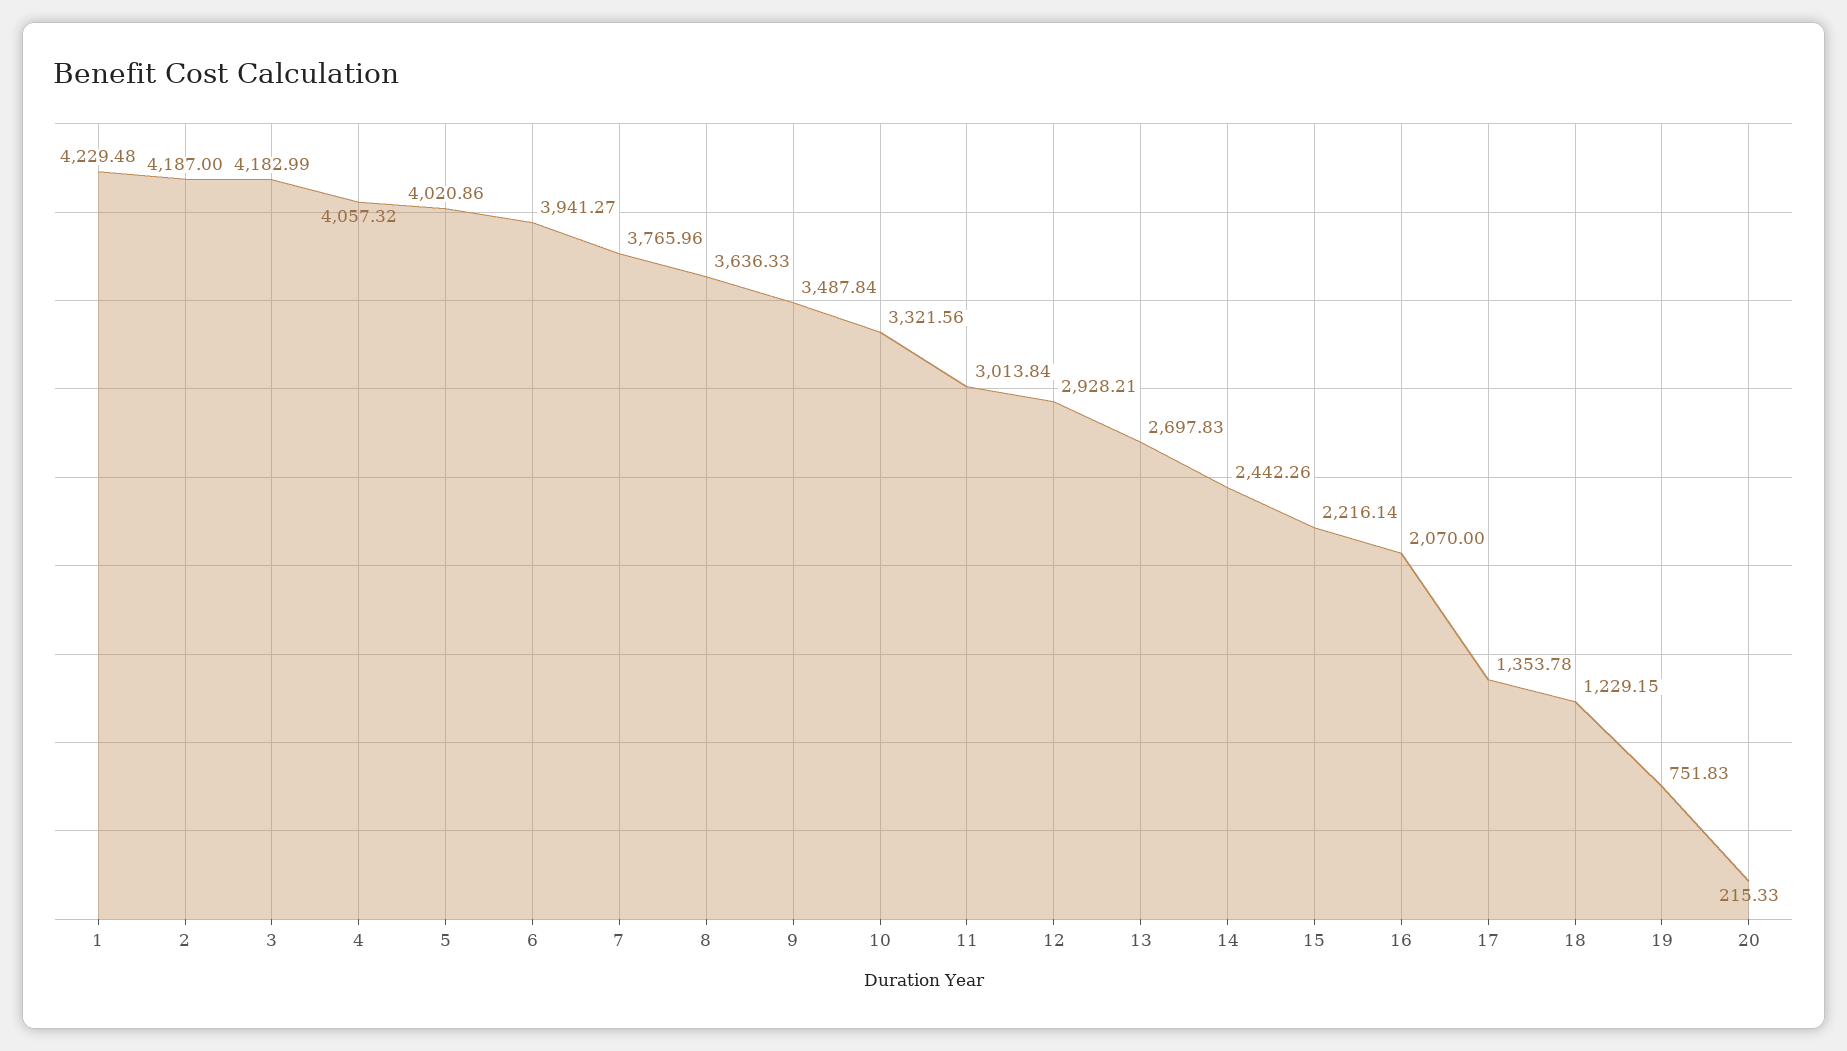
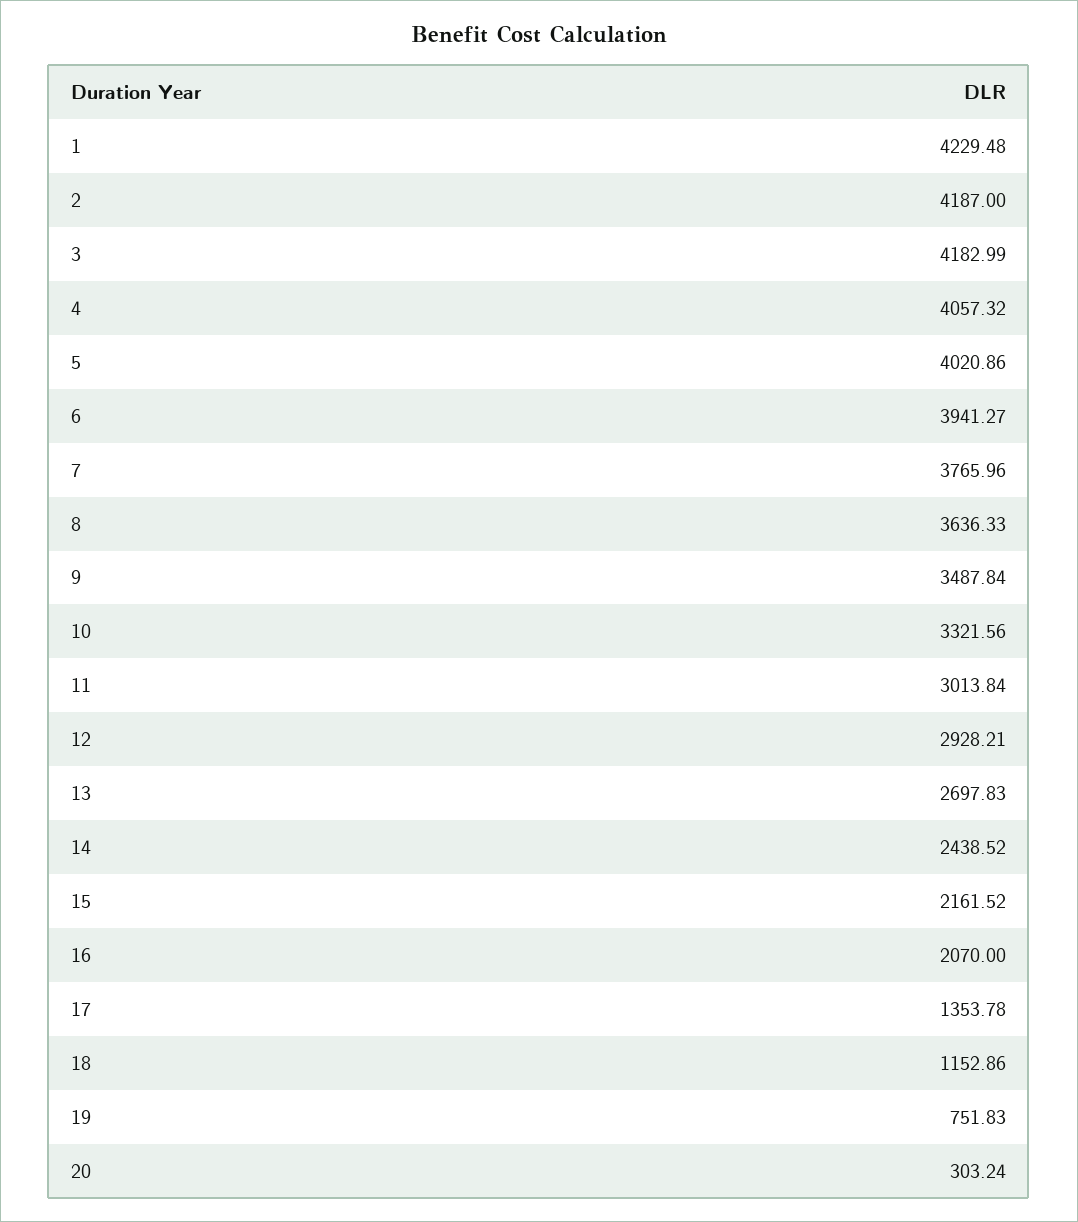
14: 2442.26 -> 2438.52
15: 2216.14 -> 2161.52
18: 1229.15 -> 1152.86
20: 215.33 -> 303.24

